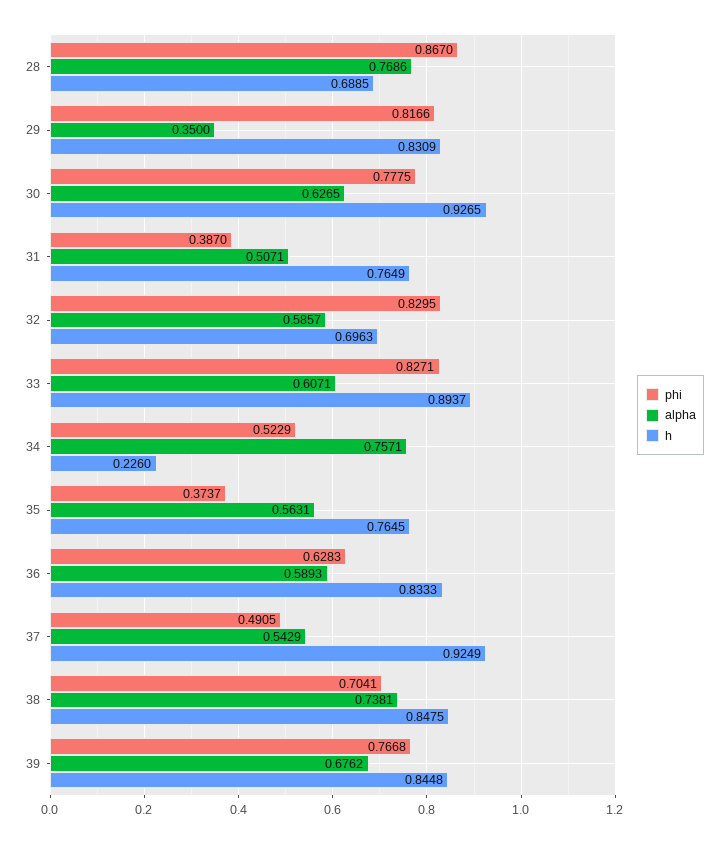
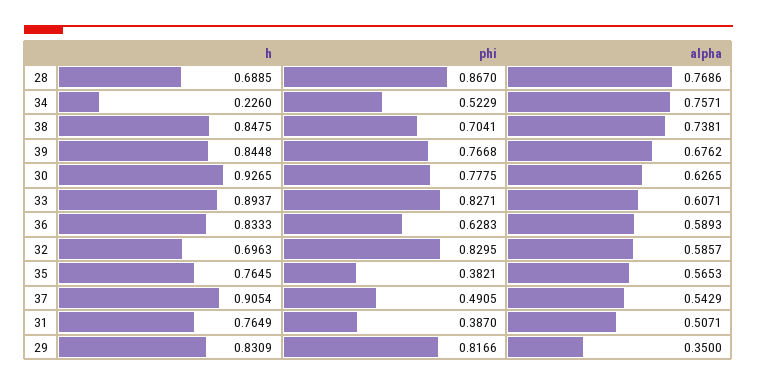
phi, 35: 0.3737 -> 0.3821
alpha, 35: 0.5631 -> 0.5653
h, 37: 0.9249 -> 0.9054

